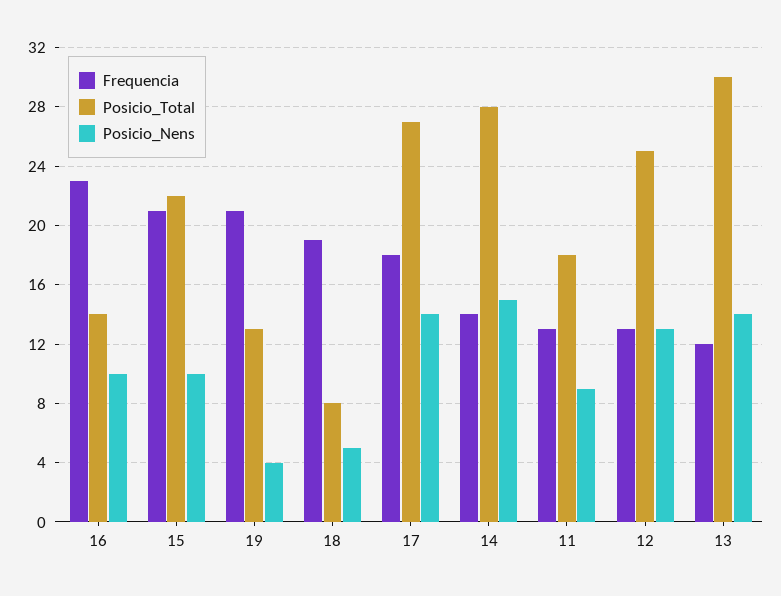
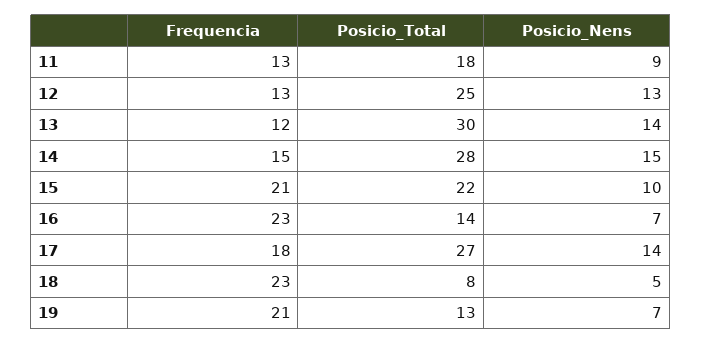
Posicio_Nens, 16: 10 -> 7
Posicio_Nens, 19: 4 -> 7
Frequencia, 18: 19 -> 23
Frequencia, 14: 14 -> 15

